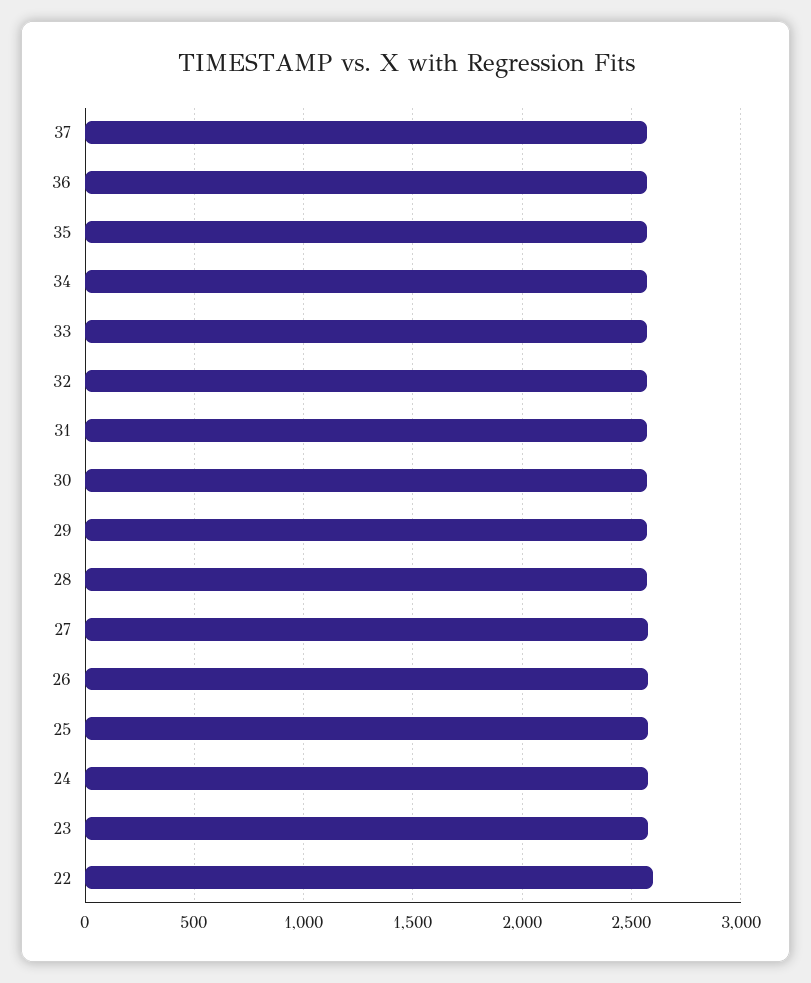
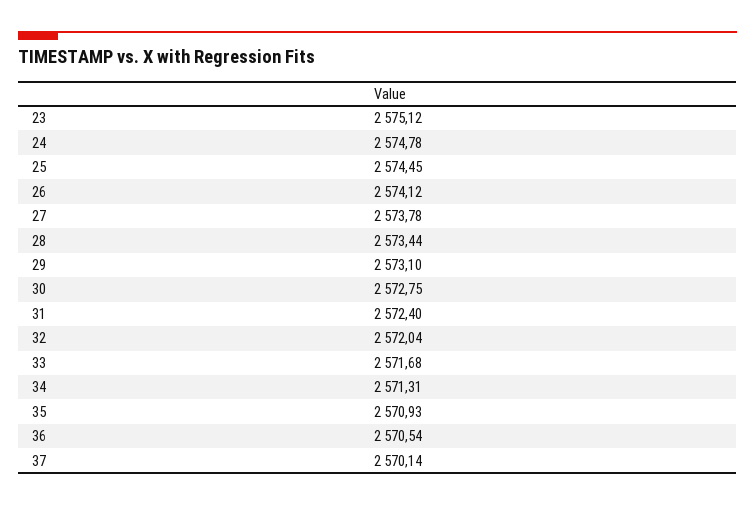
22: 2600 -> none

